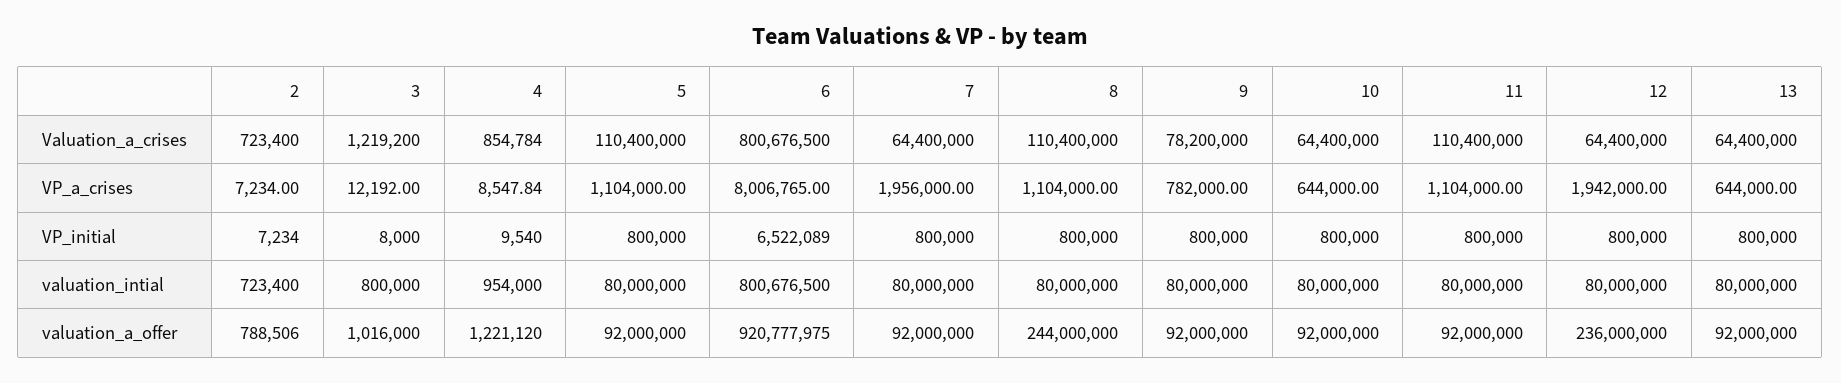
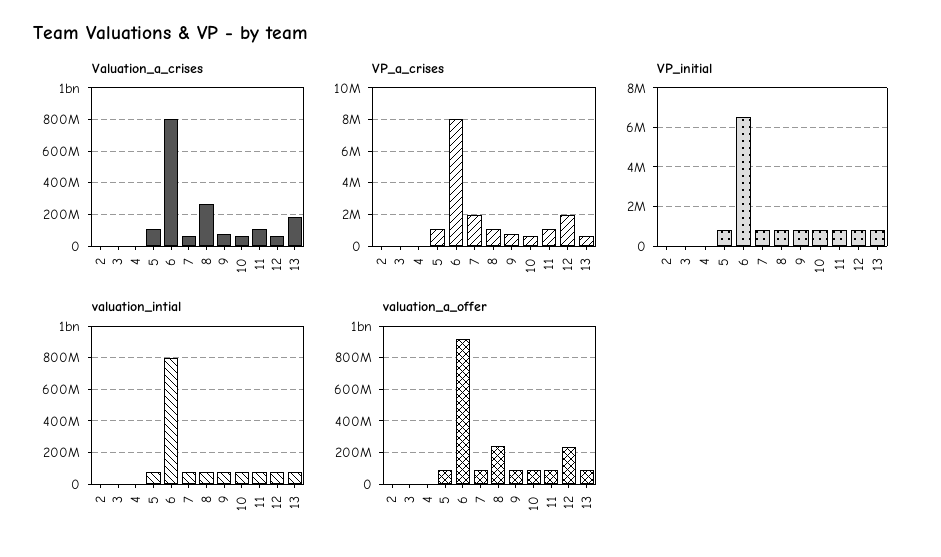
Valuation_a_crises, 8: 110400000 -> 250000000
Valuation_a_crises, 13: 64400000 -> 200000000

